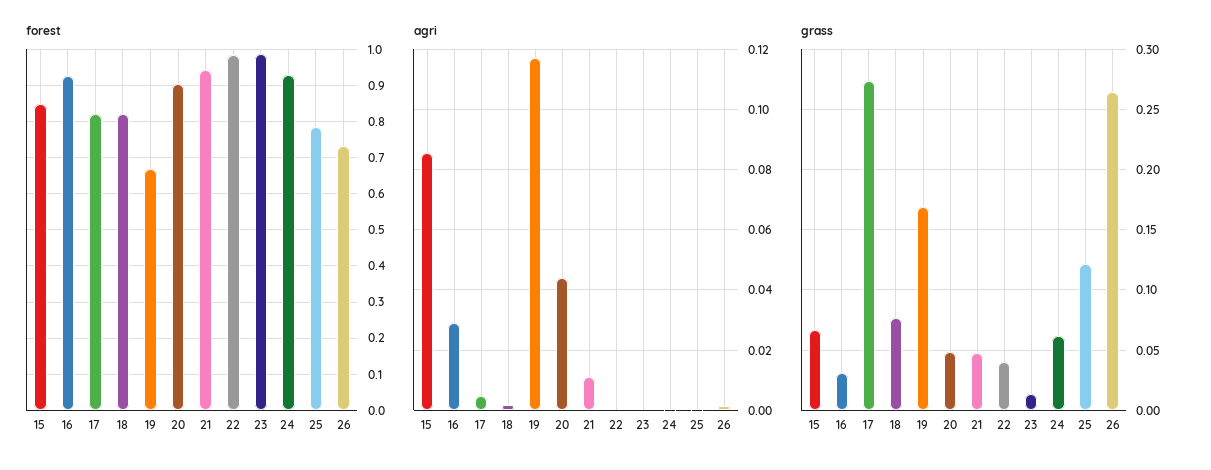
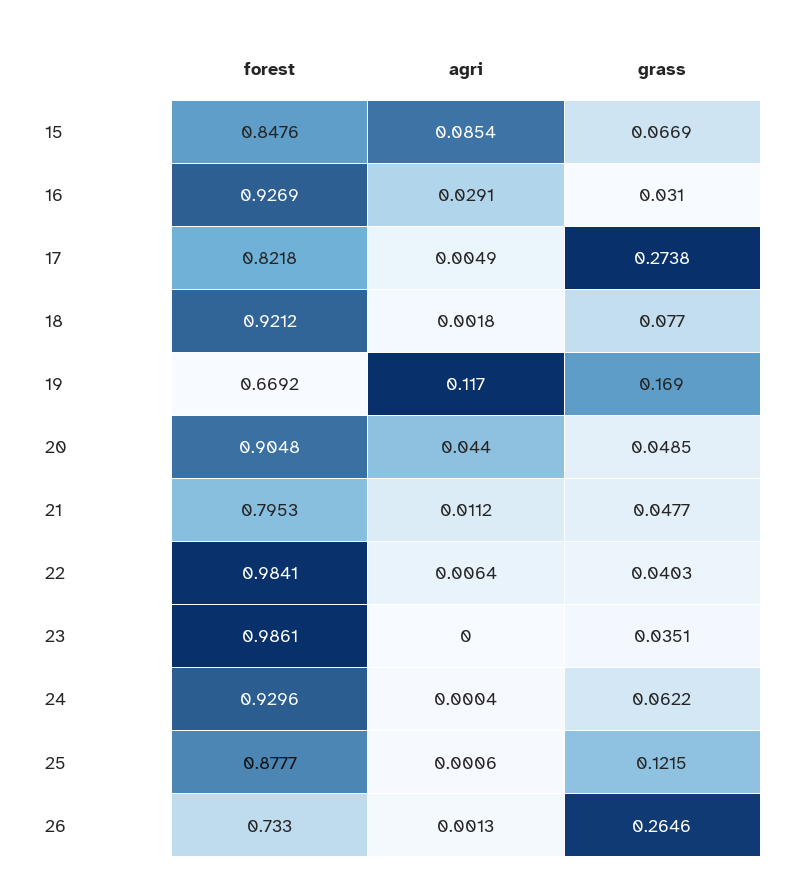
forest, 18: 0.82 -> 0.9212
forest, 21: 0.94 -> 0.7953
forest, 25: 0.78 -> 0.8777
agri, 22: 0 -> 0.0064
grass, 23: 0.015 -> 0.0351

